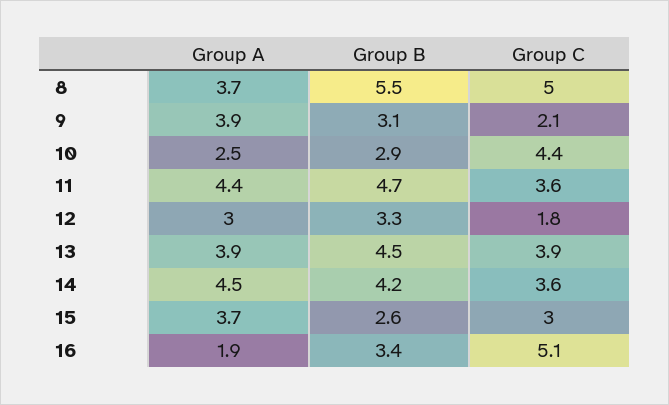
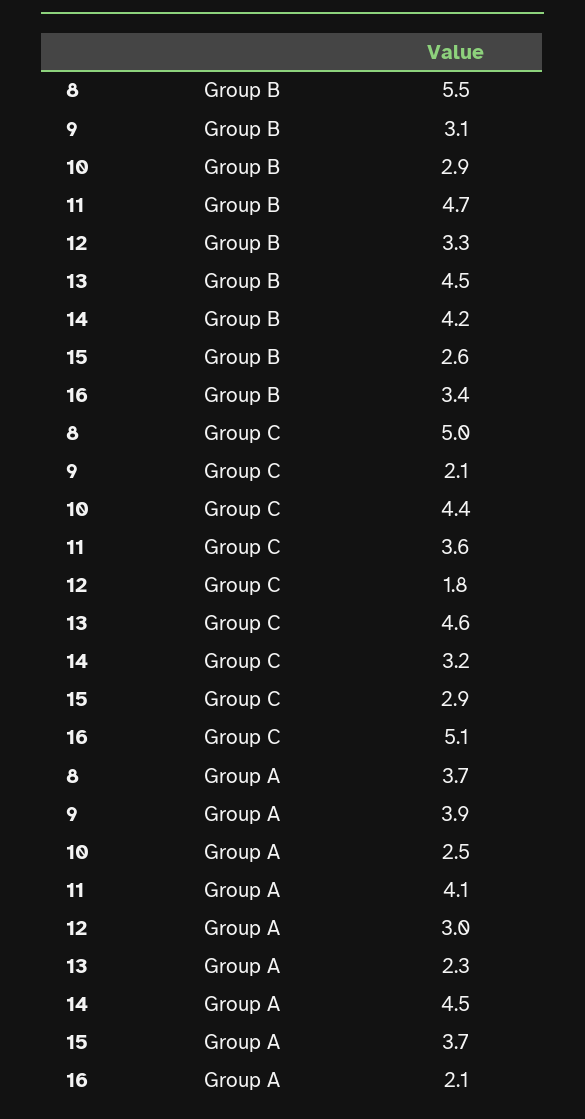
Group A, 11: 4.4 -> 4.1
Group A, 13: 3.9 -> 2.3
Group C, 13: 3.9 -> 4.6
Group C, 14: 3.6 -> 3.2
Group C, 15: 3 -> 2.9
Group A, 16: 1.9 -> 2.1

